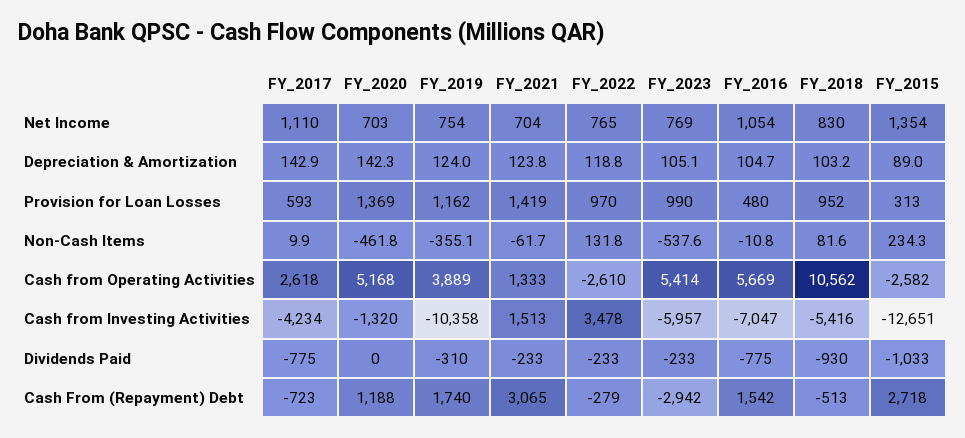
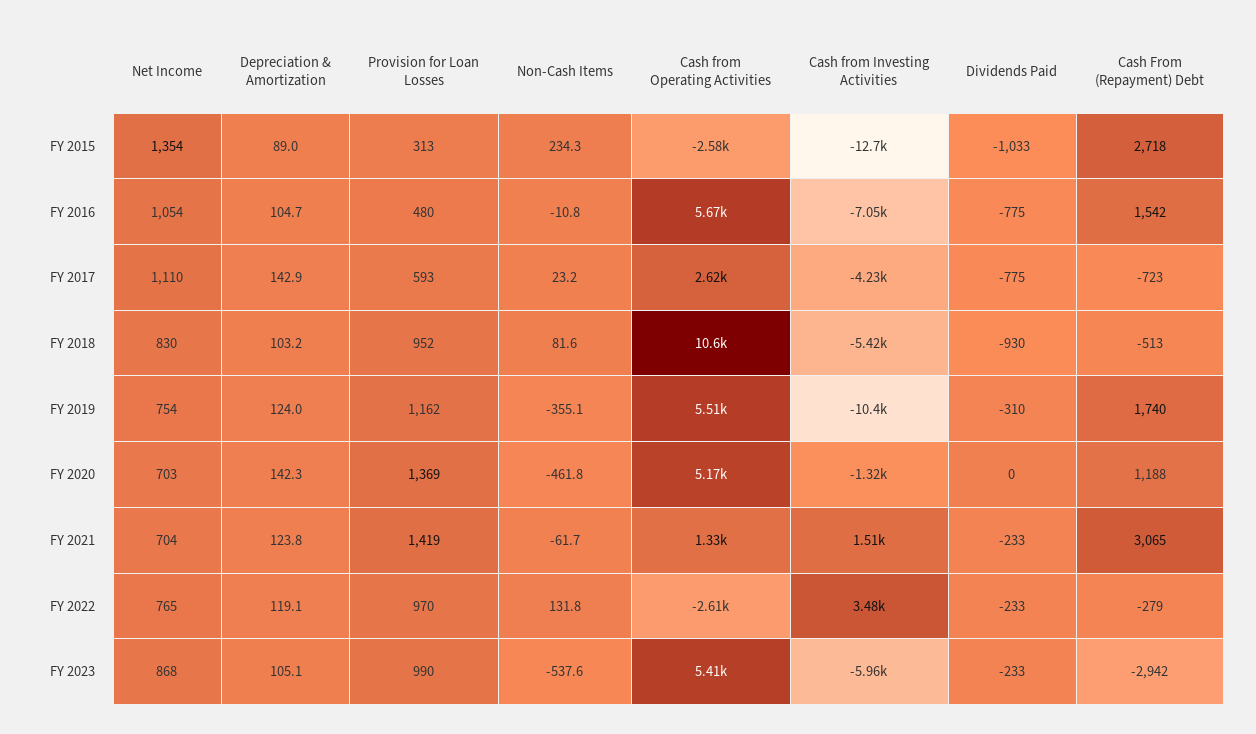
FY_2023, Net Income: 769 -> 868
FY_2022, Depreciation & Amortization: 118.8 -> 119.1
FY_2017, Non-Cash Items: 9.9 -> 23.2
FY_2019, Cash from Operating Activities: 3889 -> 5510

